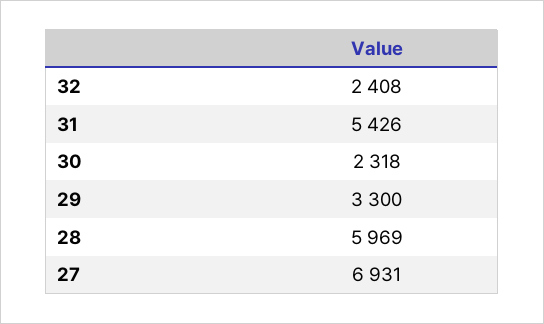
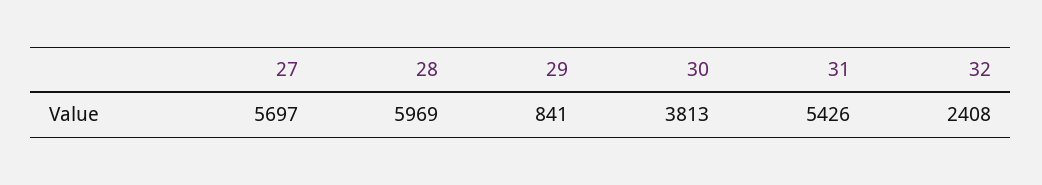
30: 2318 -> 3813
29: 3300 -> 841
27: 6931 -> 5697

